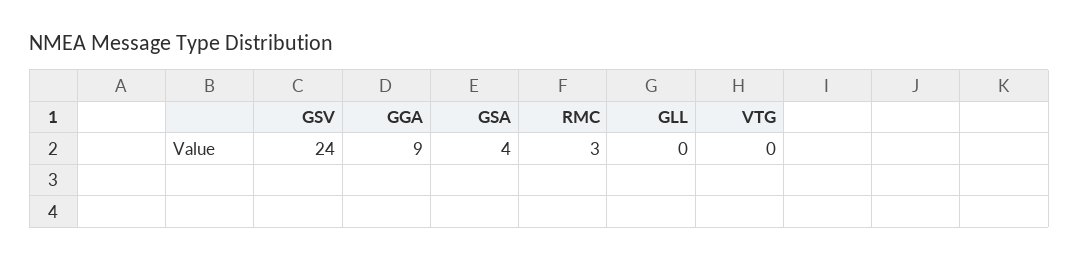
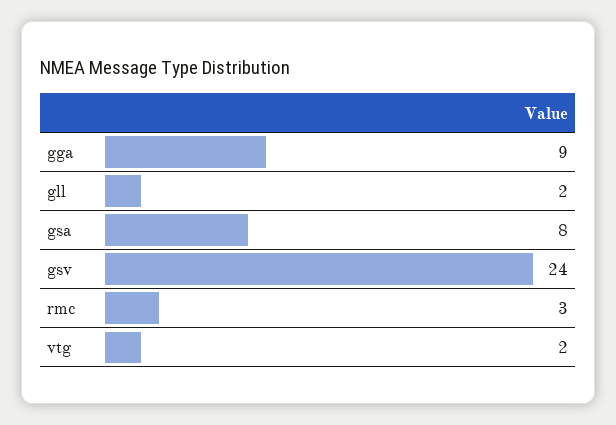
GSA: 4 -> 8
GLL: 0 -> 2
VTG: 0 -> 2

